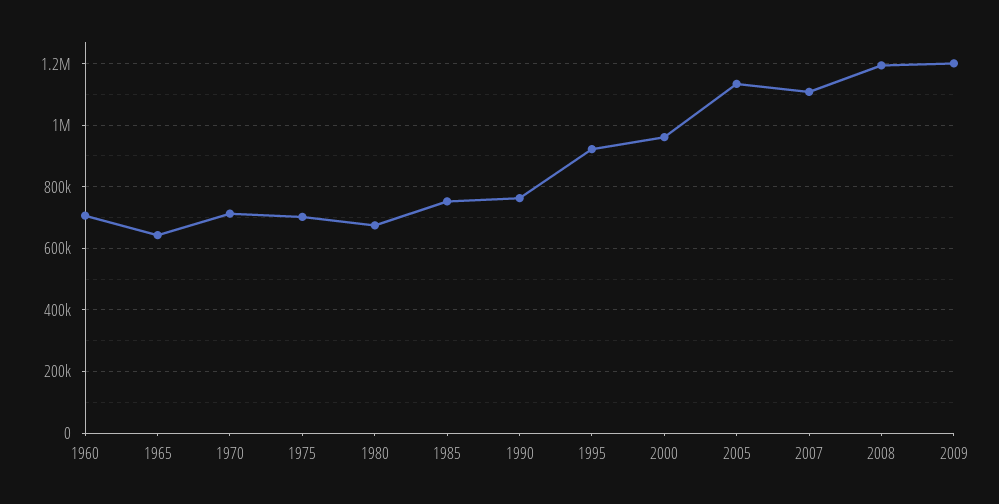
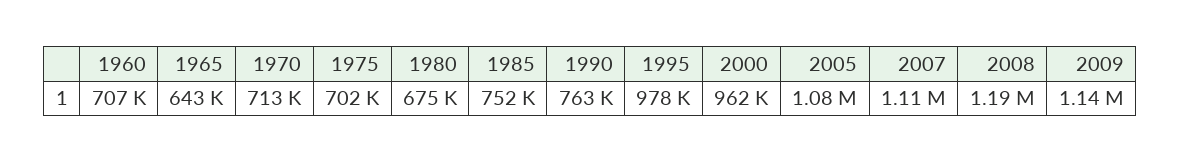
1995: 920000 -> 978000
2005: 1140000 -> 1080000
2009: 1200000 -> 1140000

